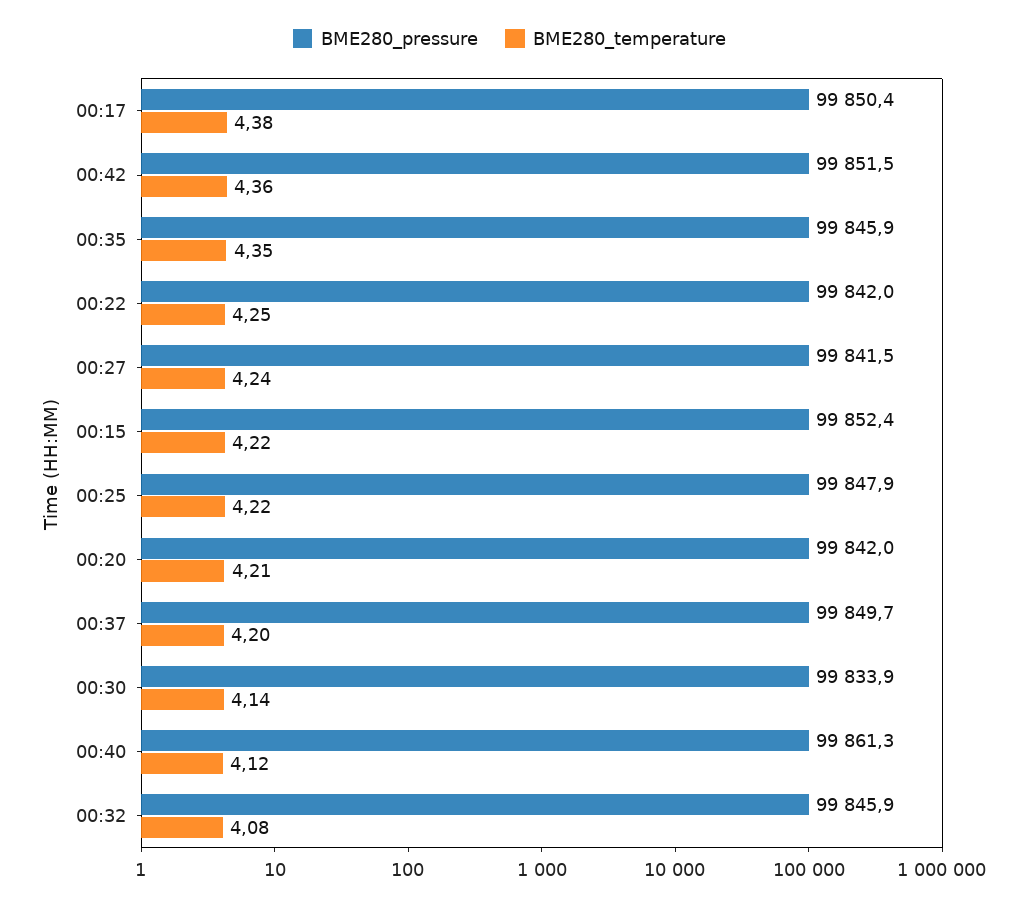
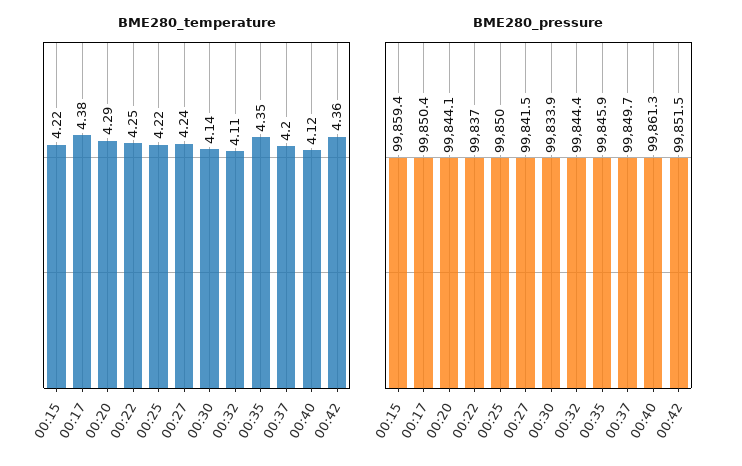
BME280_pressure, 00:22: 99842 -> 99837
BME280_pressure, 00:15: 99852.4 -> 99859.4
BME280_pressure, 00:25: 99847.9 -> 99850
BME280_pressure, 00:20: 99842 -> 99844.1
BME280_temperature, 00:20: 4.21 -> 4.29
BME280_pressure, 00:32: 99845.9 -> 99844.4
BME280_temperature, 00:32: 4.08 -> 4.11

